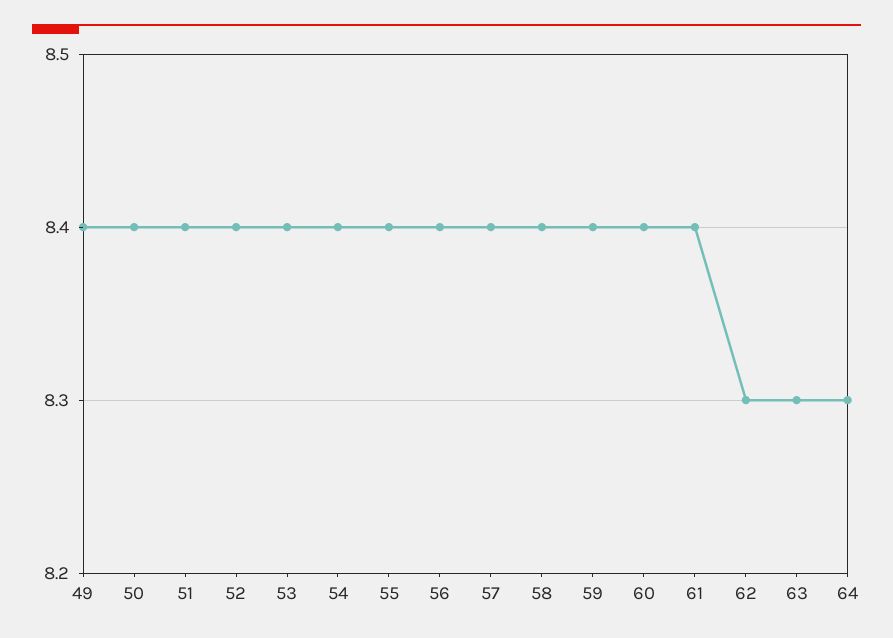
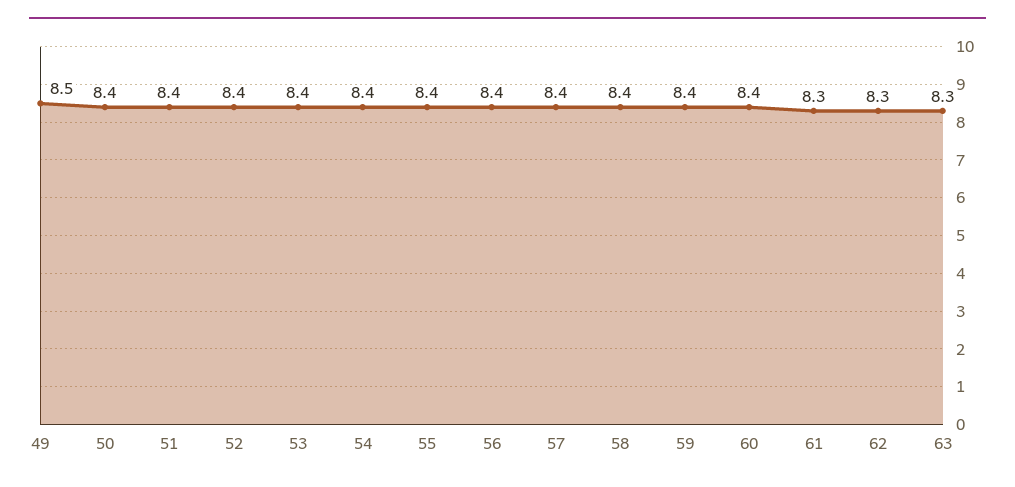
49: 8.4 -> 8.5
61: 8.4 -> 8.3
64: 8.3 -> none

